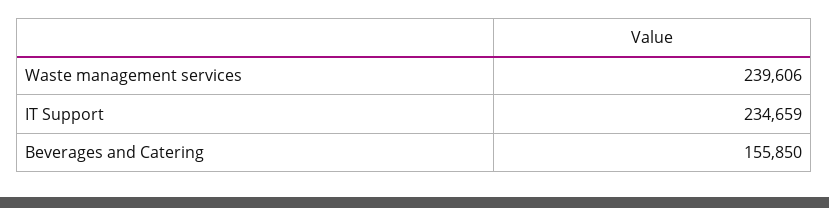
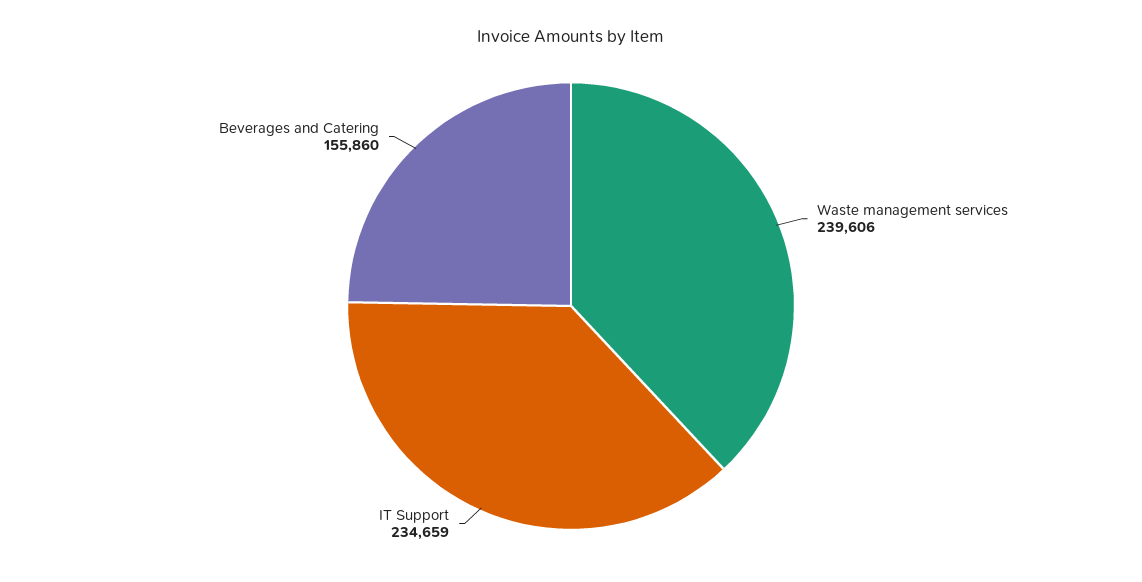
Beverages and Catering: 155850 -> 155860

